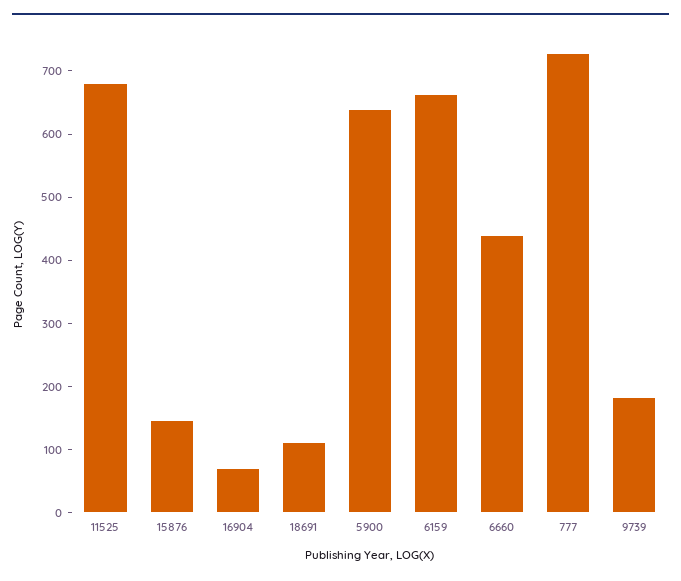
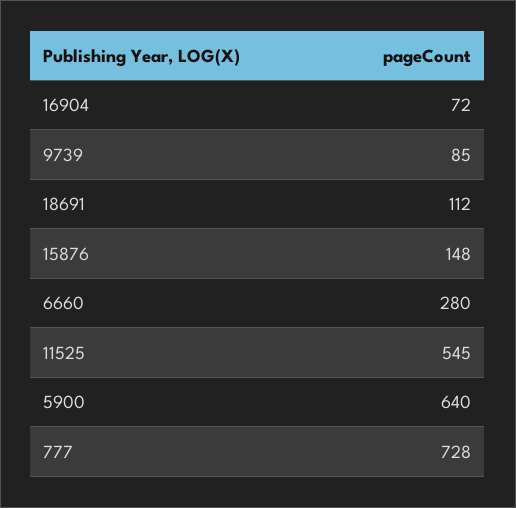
11525: 680 -> 545
6159: 660 -> none
6660: 440 -> 280
9739: 180 -> 85

